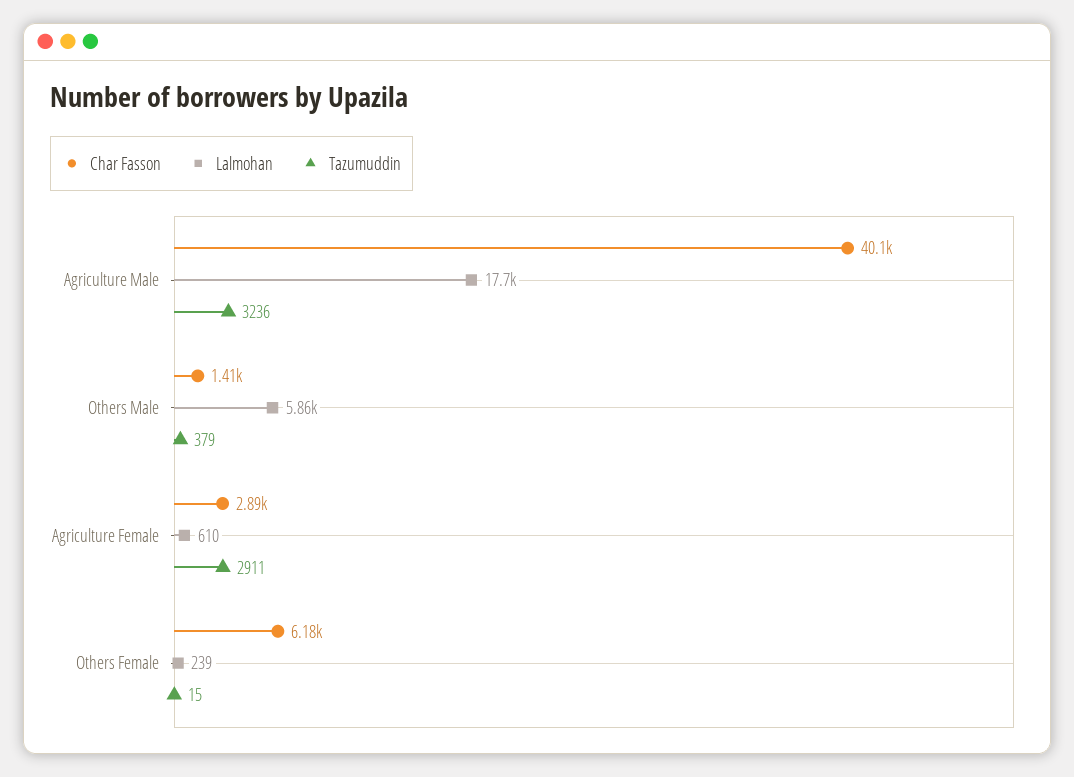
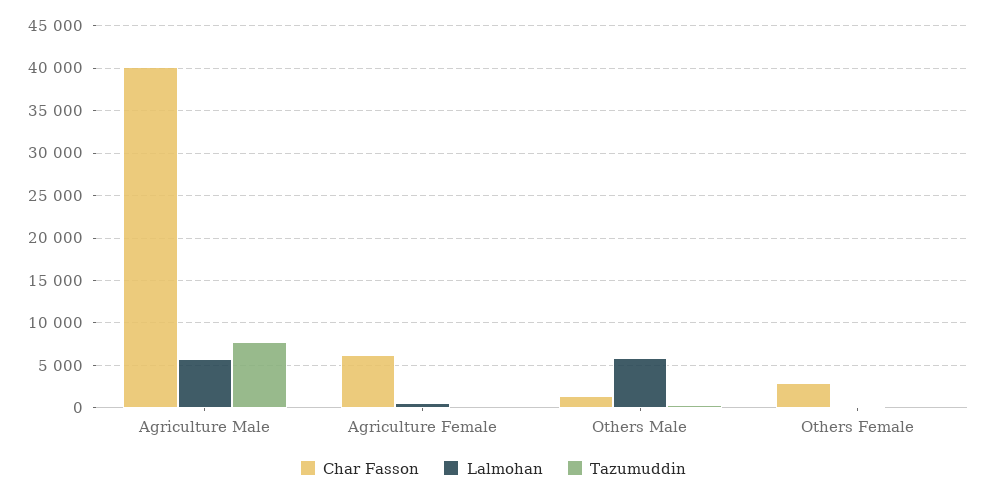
Lalmohan, Agriculture Male: 17700 -> 6000
Tazumuddin, Agriculture Male: 3236 -> 8000
Char Fasson, Agriculture Female: 2890 -> 6000
Tazumuddin, Agriculture Female: 2911 -> 0
Char Fasson, Others Female: 6180 -> 3000

